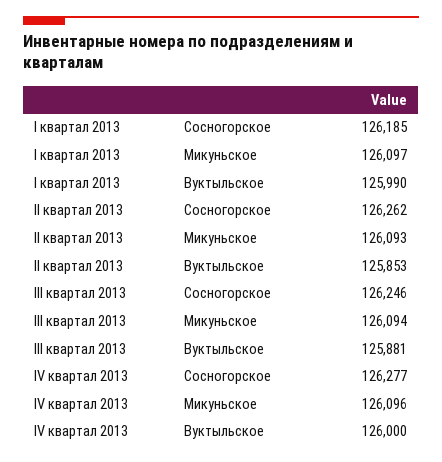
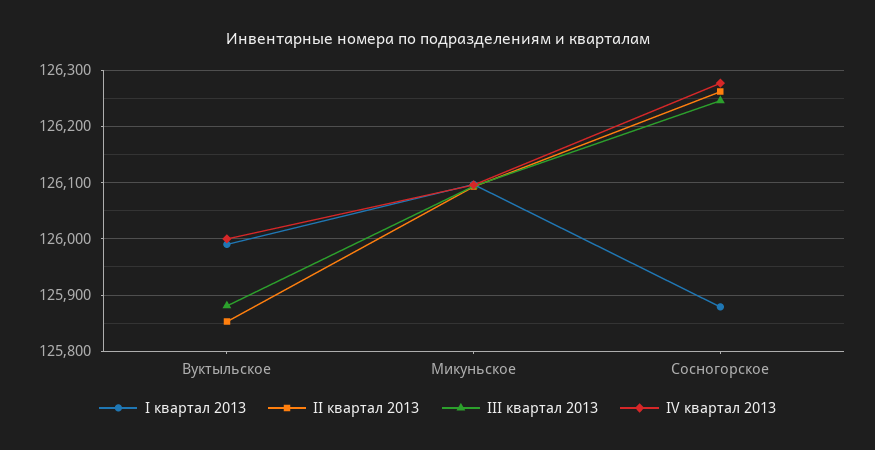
I квартал 2013, Сосногорское: 126185 -> 125880

